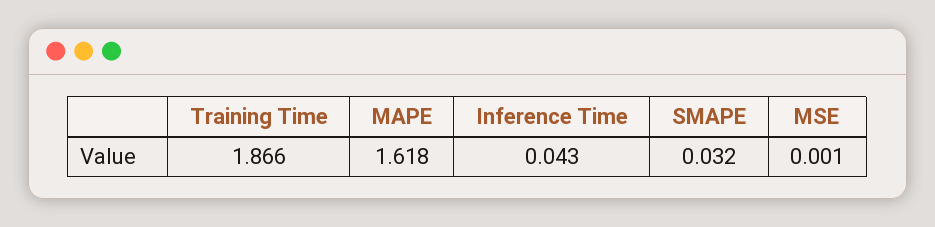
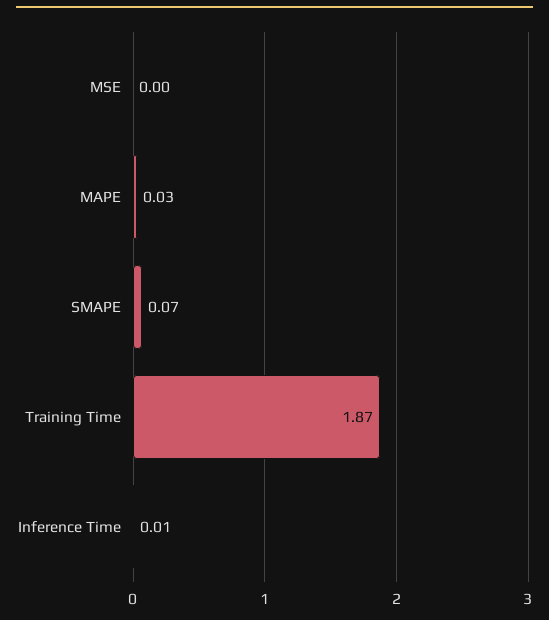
MAPE: 1.618 -> 0.03
Inference Time: 0.043 -> 0.01
SMAPE: 0.032 -> 0.07

